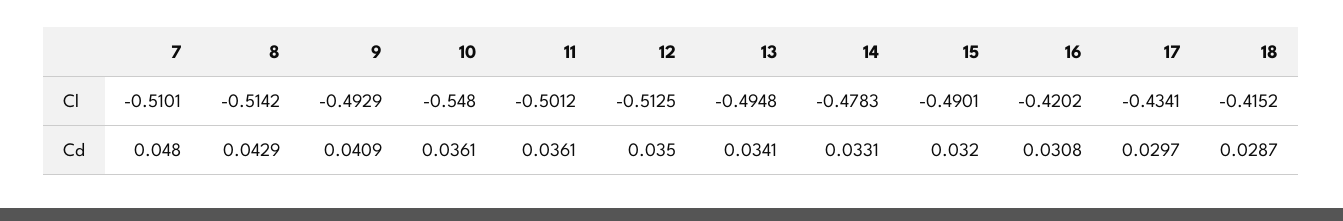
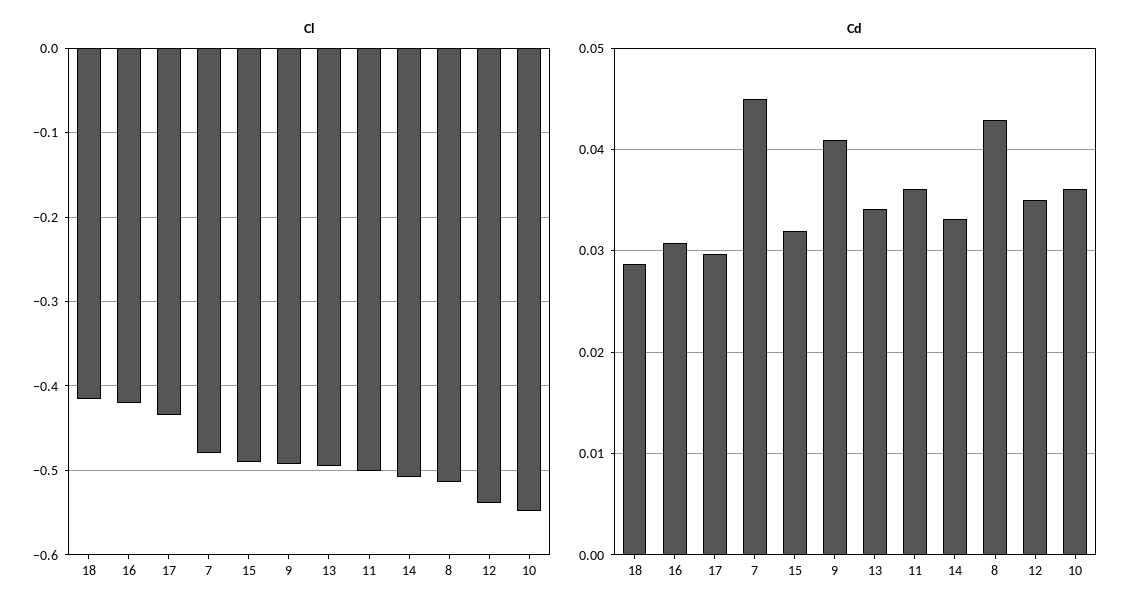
Cl, 7: -0.5101 -> -0.48
Cl, 12: -0.5125 -> -0.54
Cl, 14: -0.4783 -> -0.51
Cd, 7: 0.048 -> 0.045

